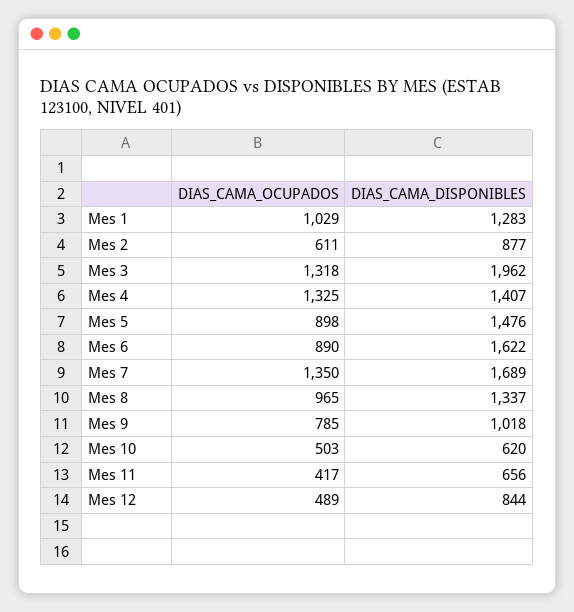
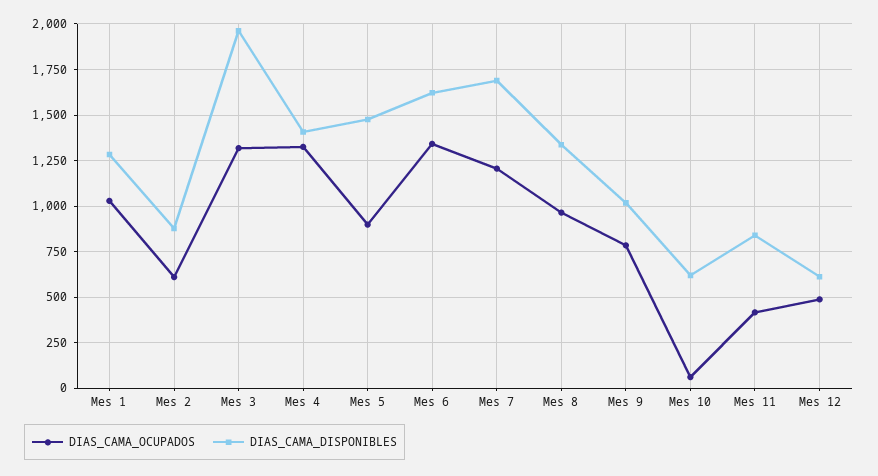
DIAS_CAMA_OCUPADOS, Mes 6: 890 -> 1350
DIAS_CAMA_OCUPADOS, Mes 7: 1350 -> 1200
DIAS_CAMA_OCUPADOS, Mes 10: 503 -> 50
DIAS_CAMA_DISPONIBLES, Mes 11: 656 -> 850
DIAS_CAMA_DISPONIBLES, Mes 12: 844 -> 600

